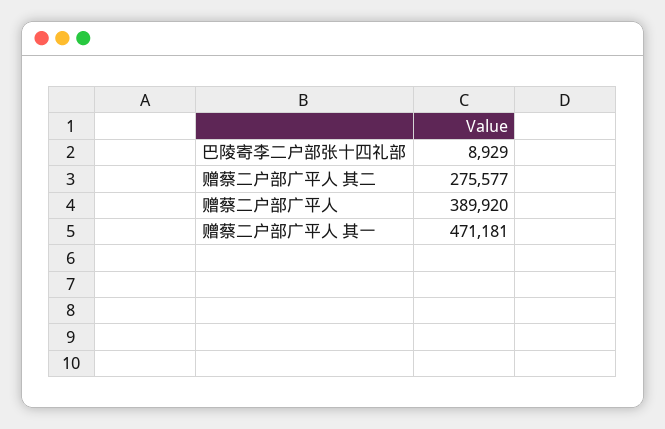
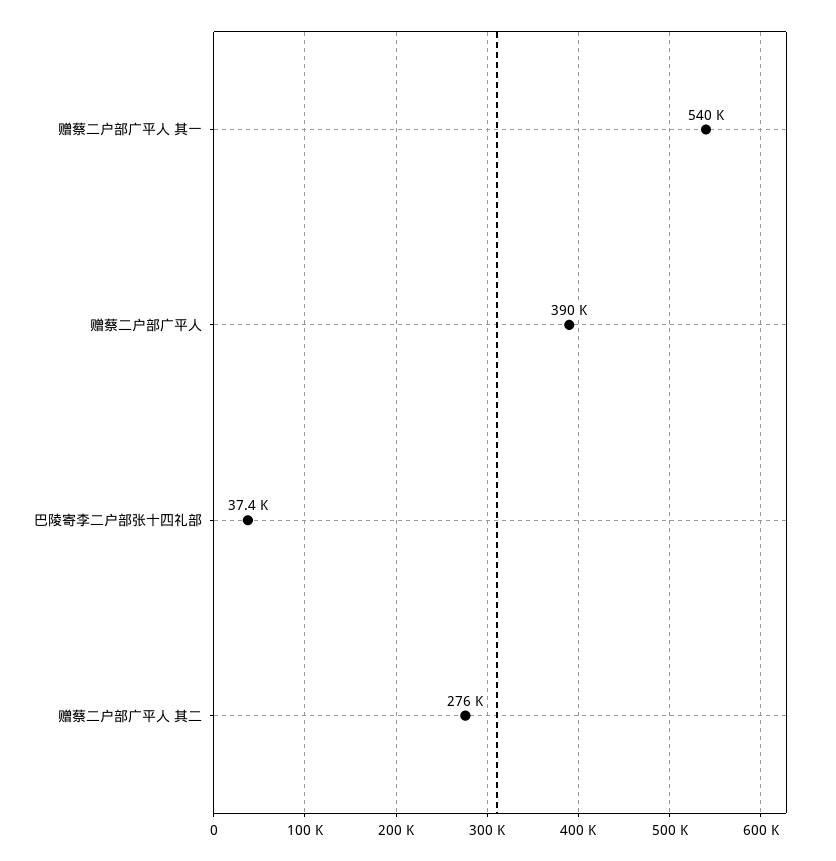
巴陵寄李二户部张十四礼部: 8929 -> 37400
赠蔡二户部广平人 其一: 471181 -> 540000

